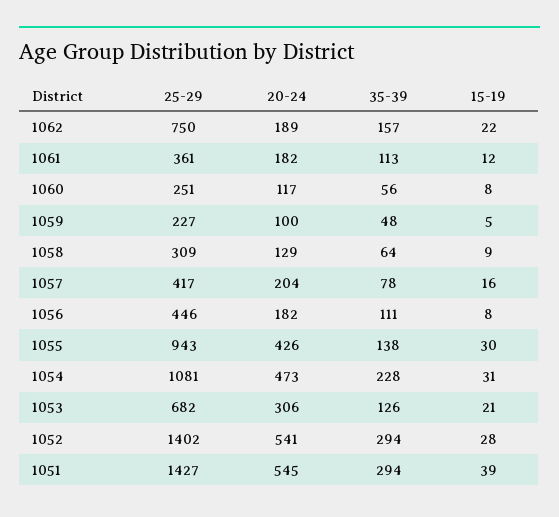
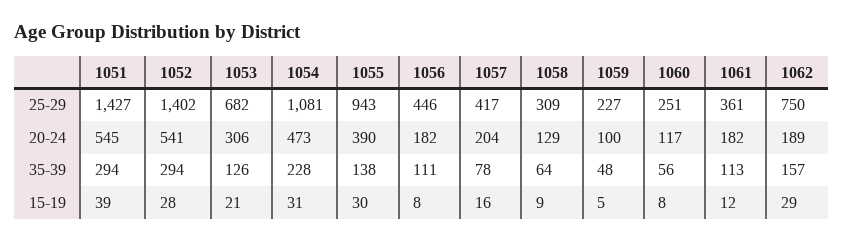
15-19, 1062: 22 -> 29
20-24, 1055: 426 -> 390

